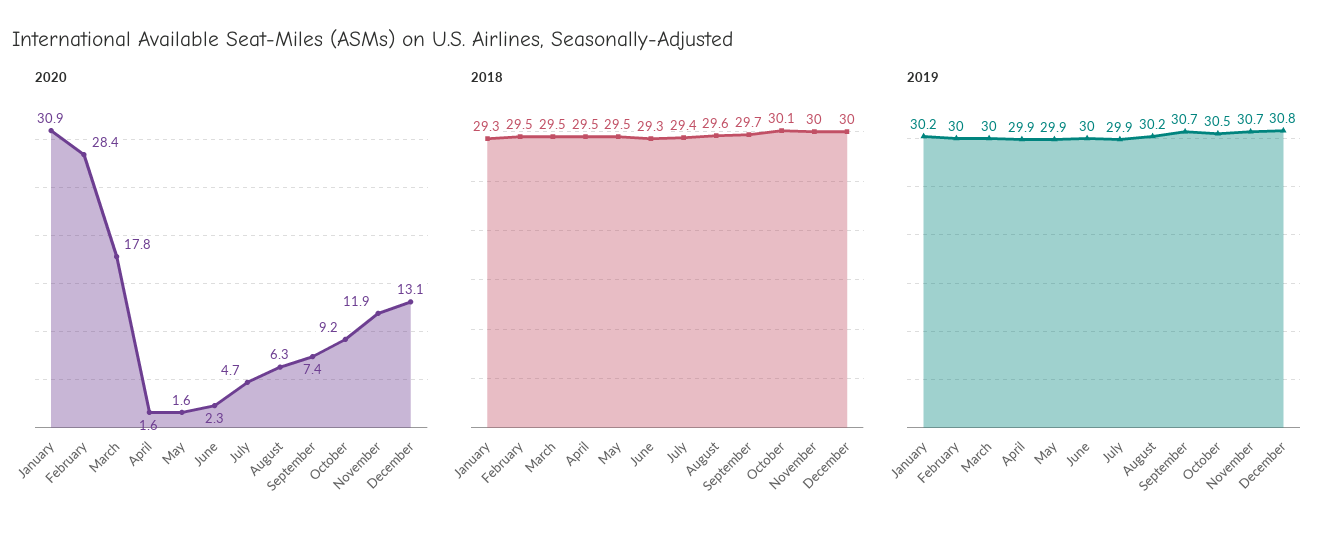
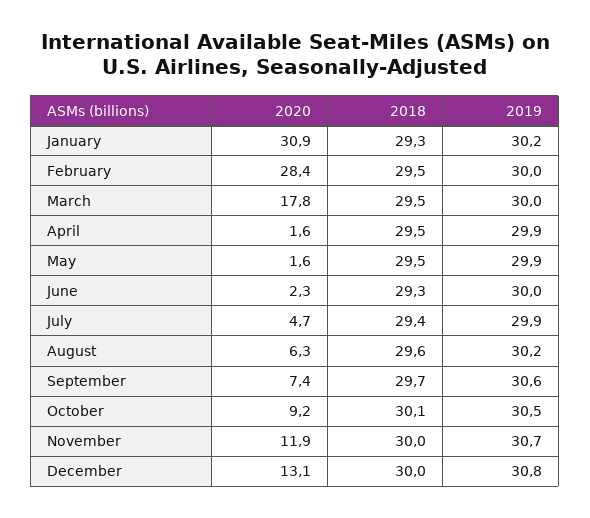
2019, September: 30.7 -> 30.6

